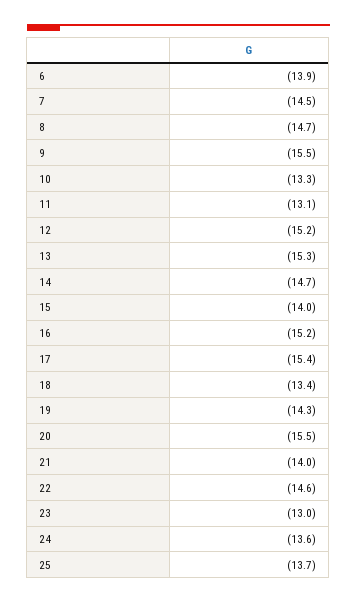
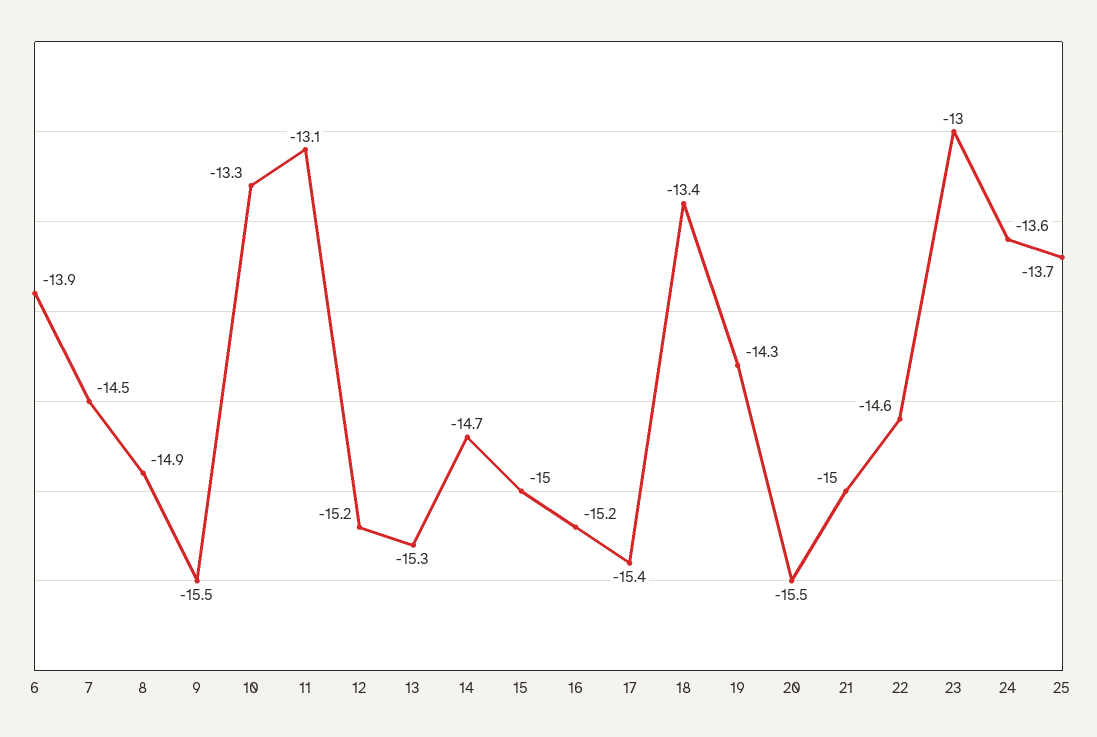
8: -14.7 -> -14.9
15: -14 -> -15
21: -14 -> -15

